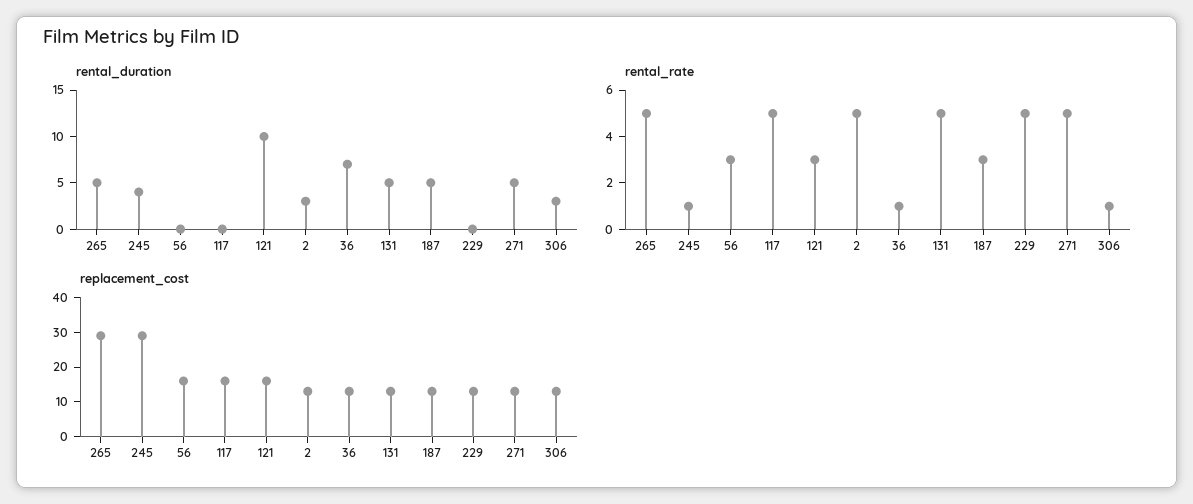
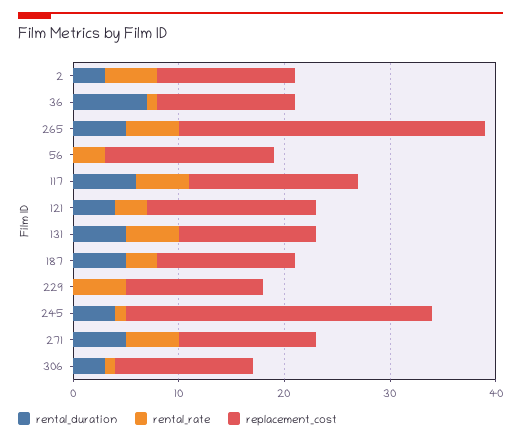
rental_duration, 117: 0 -> 6
rental_duration, 121: 10 -> 4

